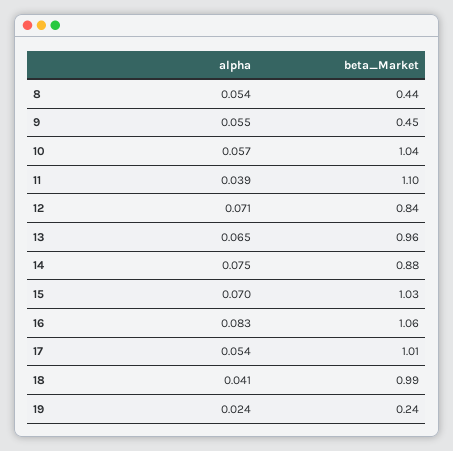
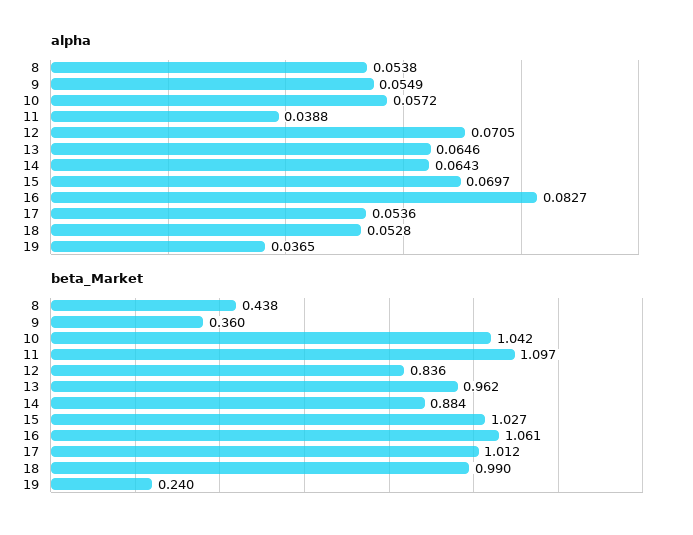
beta_Market, 9: 0.45 -> 0.36
alpha, 14: 0.075 -> 0.0643
alpha, 18: 0.041 -> 0.0528
alpha, 19: 0.024 -> 0.0365

